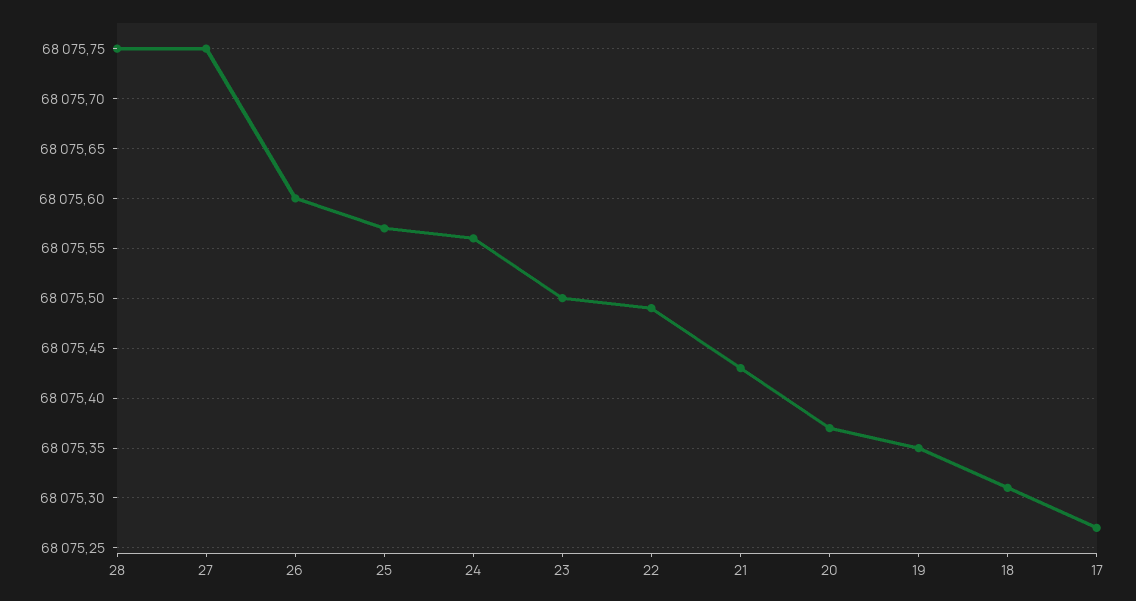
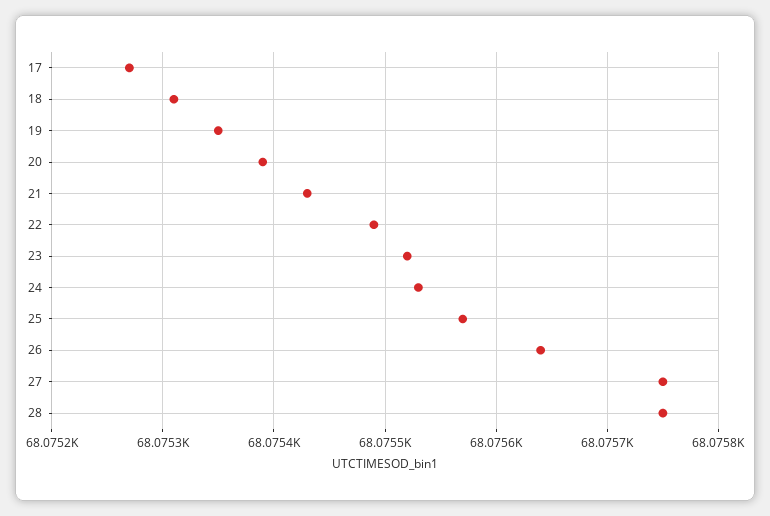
26: 68075.6 -> 68075.64
24: 68075.56 -> 68075.53
23: 68075.5 -> 68075.52
20: 68075.37 -> 68075.39

